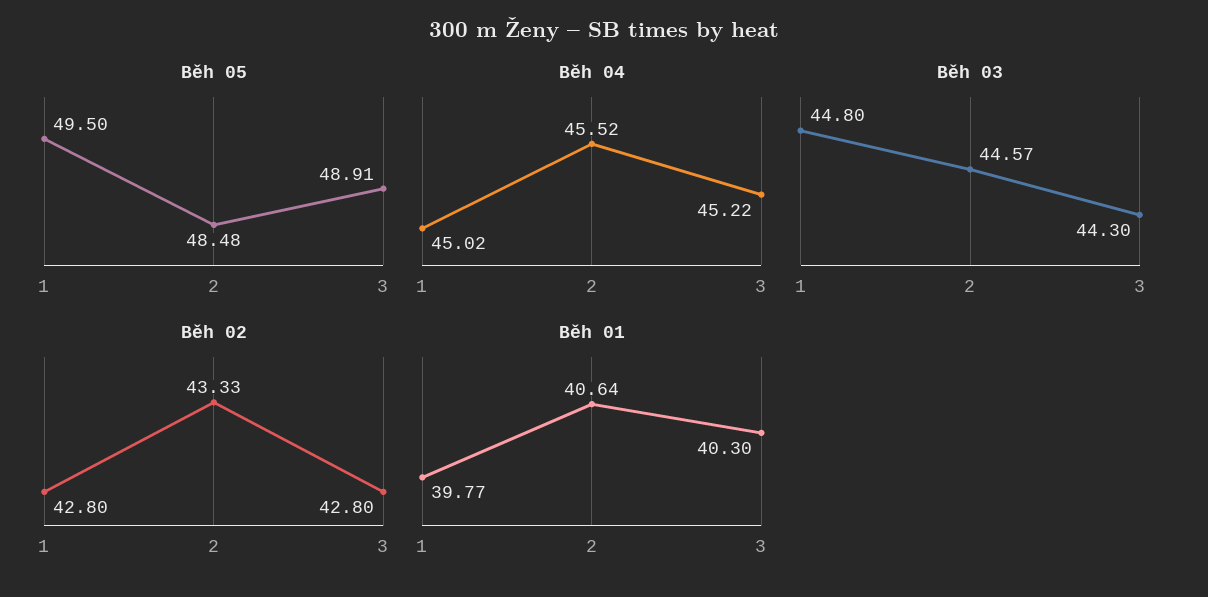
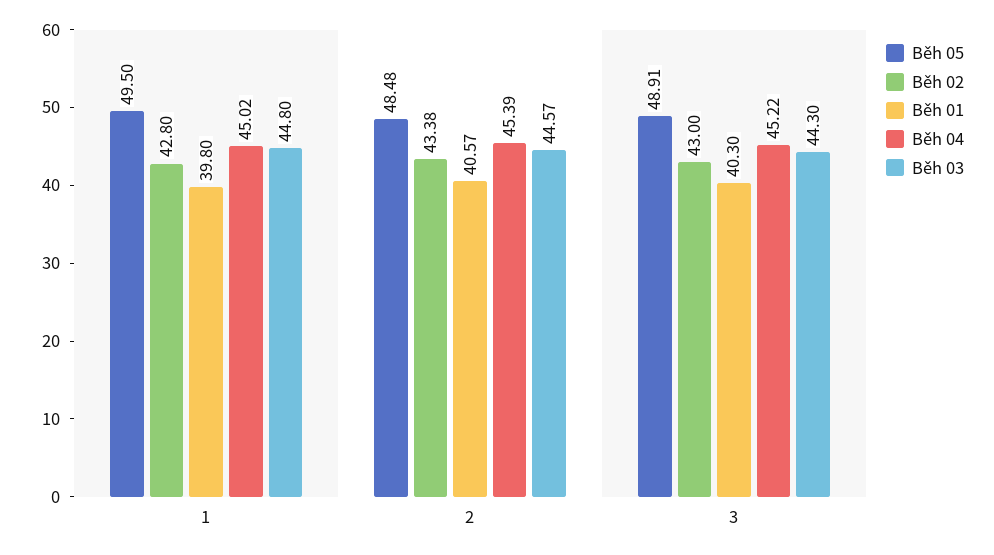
Běh 04, 2: 45.52 -> 45.39
Běh 02, 2: 43.33 -> 43.38
Běh 02, 3: 42.8 -> 43
Běh 01, 1: 39.77 -> 39.8
Běh 01, 2: 40.64 -> 40.57

